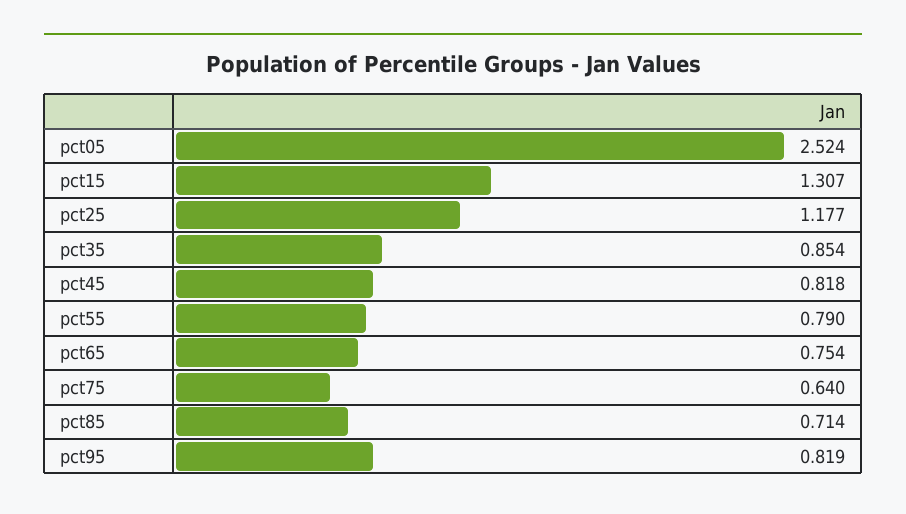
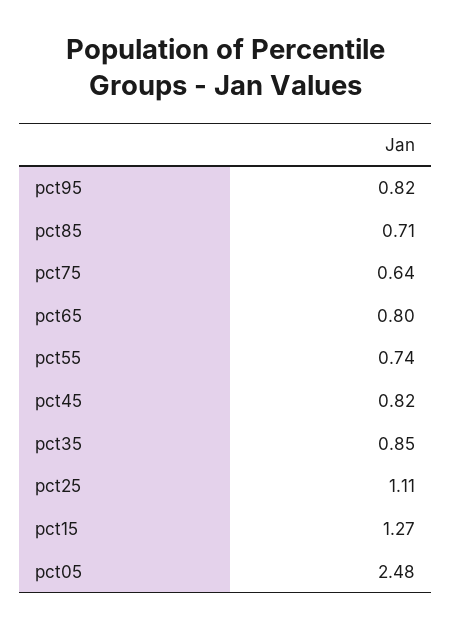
pct05: 2.524 -> 2.48
pct15: 1.307 -> 1.27
pct25: 1.177 -> 1.11
pct55: 0.79 -> 0.74
pct65: 0.754 -> 0.8

